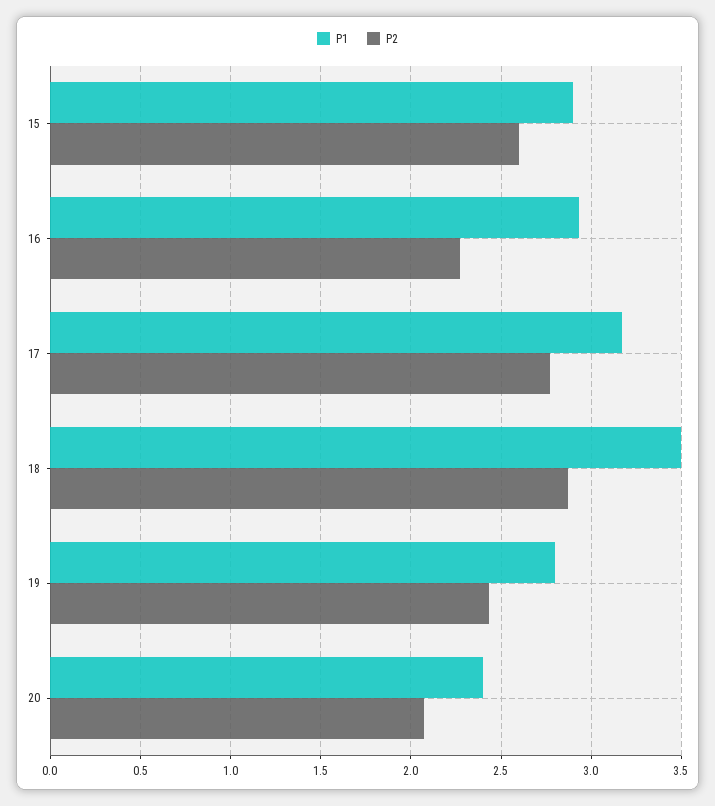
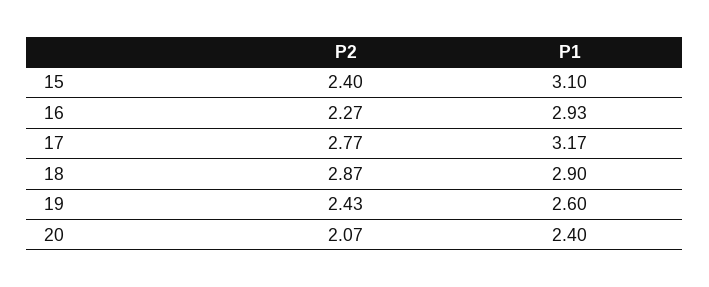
P1, 15: 2.9 -> 3.1
P2, 15: 2.6 -> 2.4
P1, 18: 3.5 -> 2.9
P1, 19: 2.8 -> 2.6

